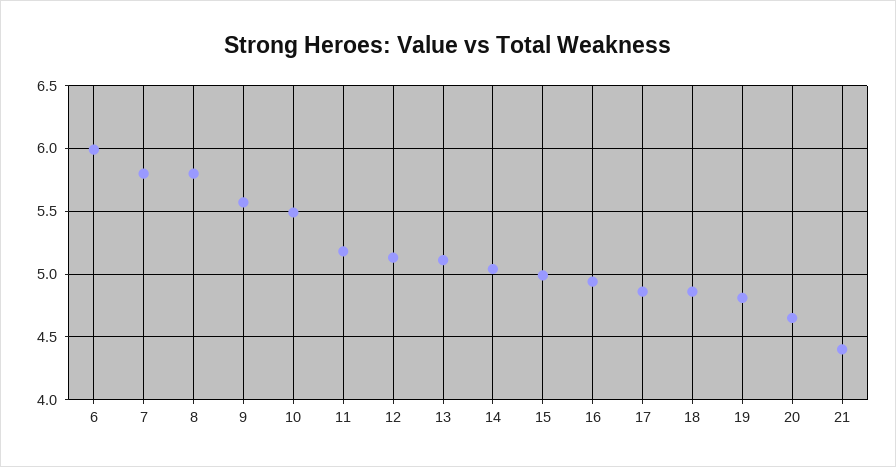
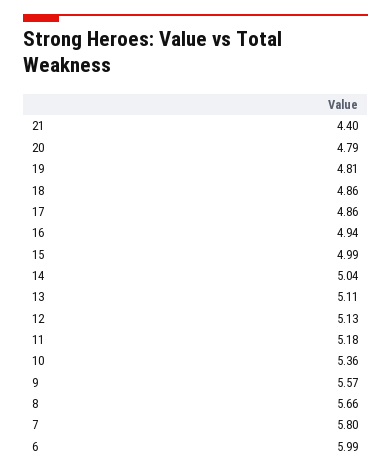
8: 5.8 -> 5.66
10: 5.5 -> 5.36
20: 4.65 -> 4.79

